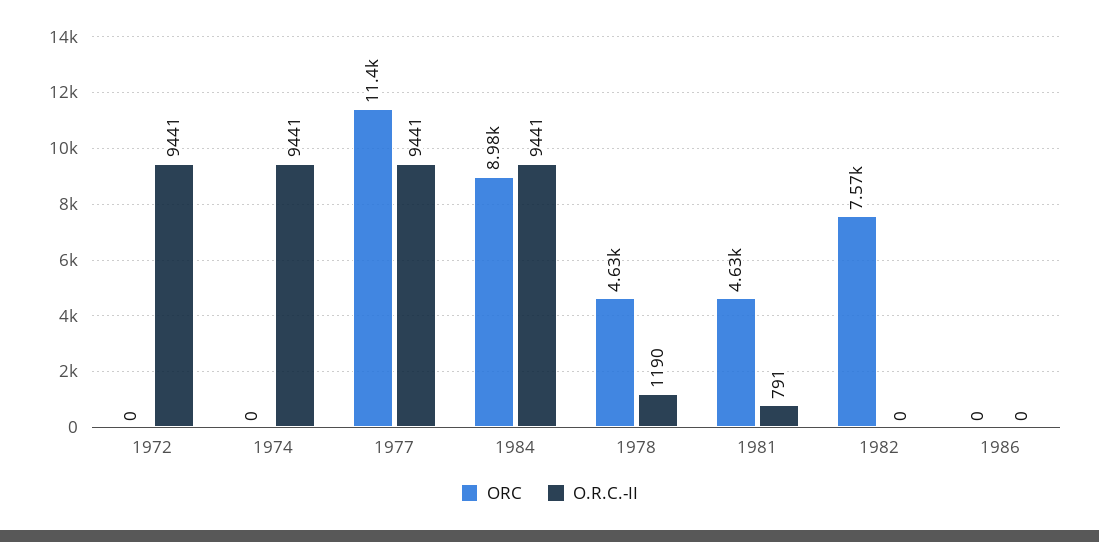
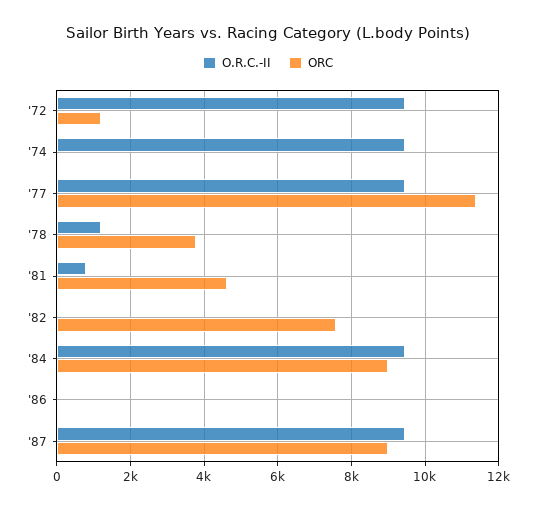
ORC, 1972: 0 -> 1200
ORC, 1978: 4630 -> 3800
O.R.C.-II, '87: none -> 9400
ORC, '87: none -> 9000

